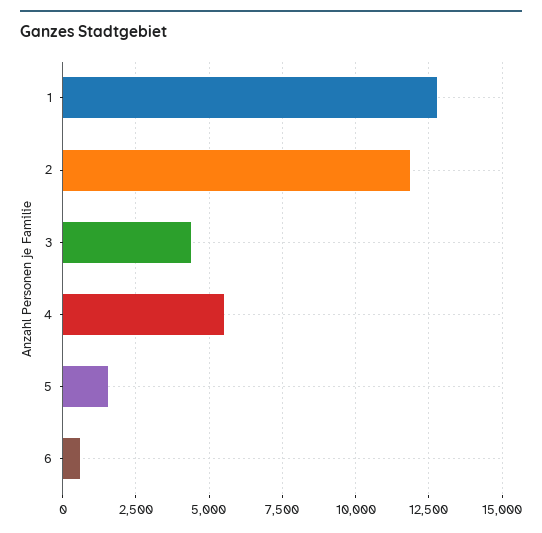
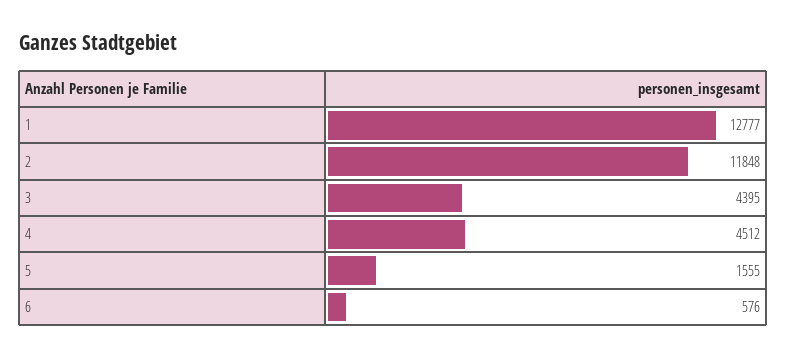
4: 5500 -> 4512

